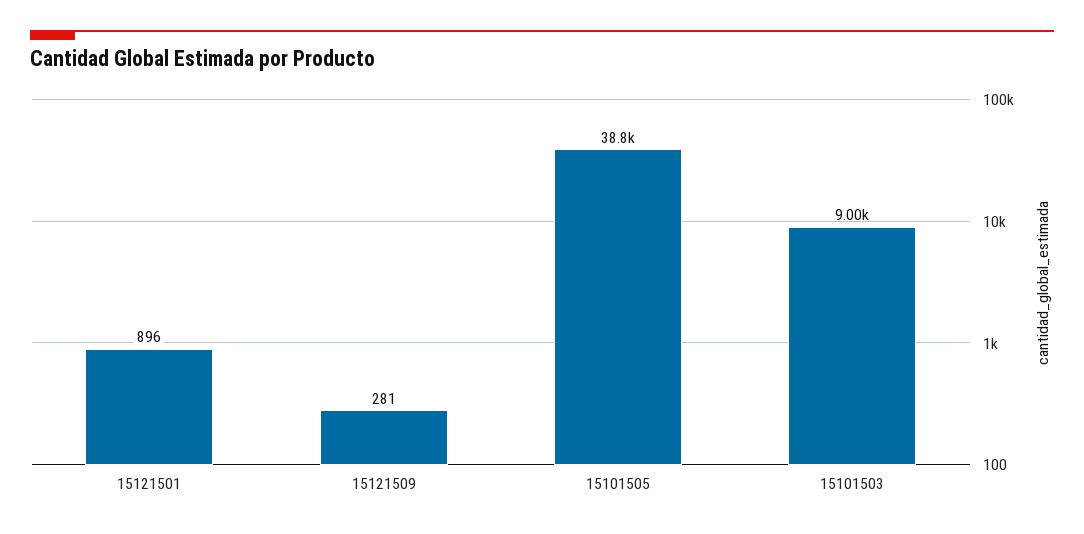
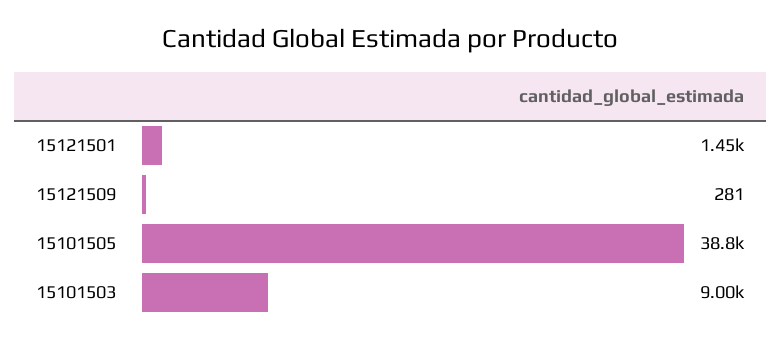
15121501: 896 -> 1450

